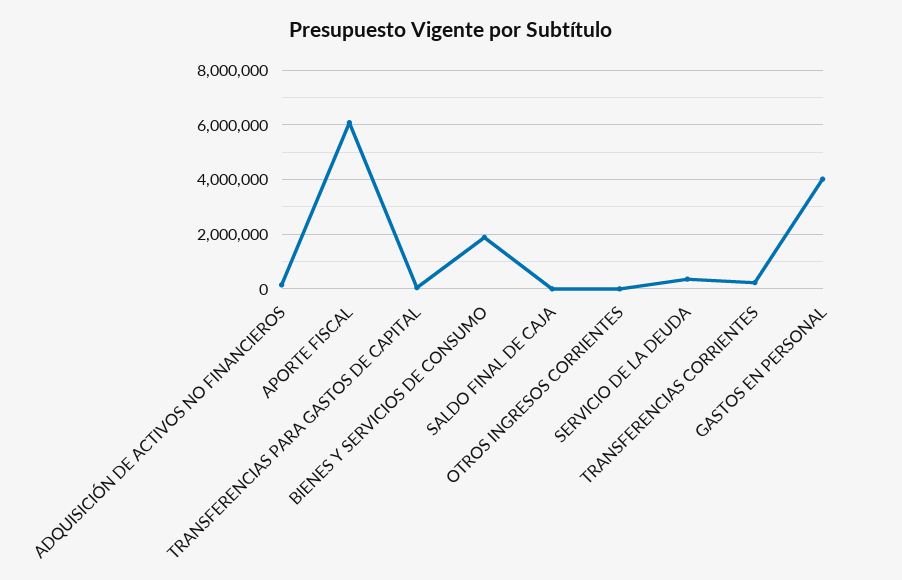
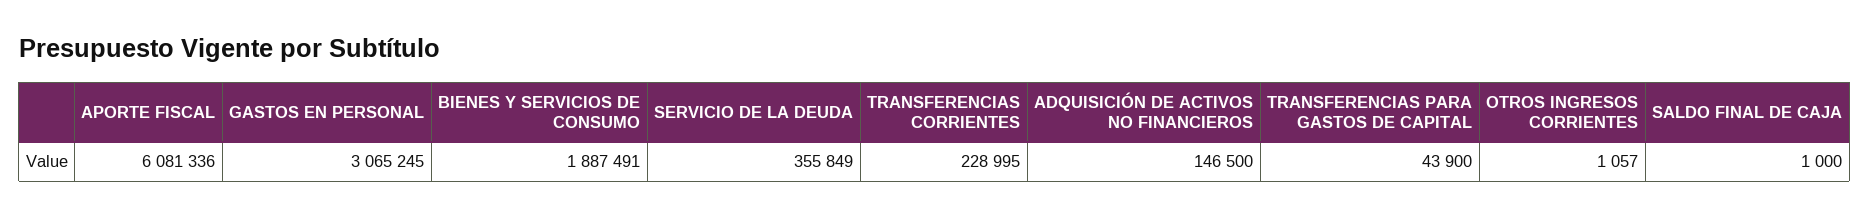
GASTOS EN PERSONAL: 4000000 -> 3065245

